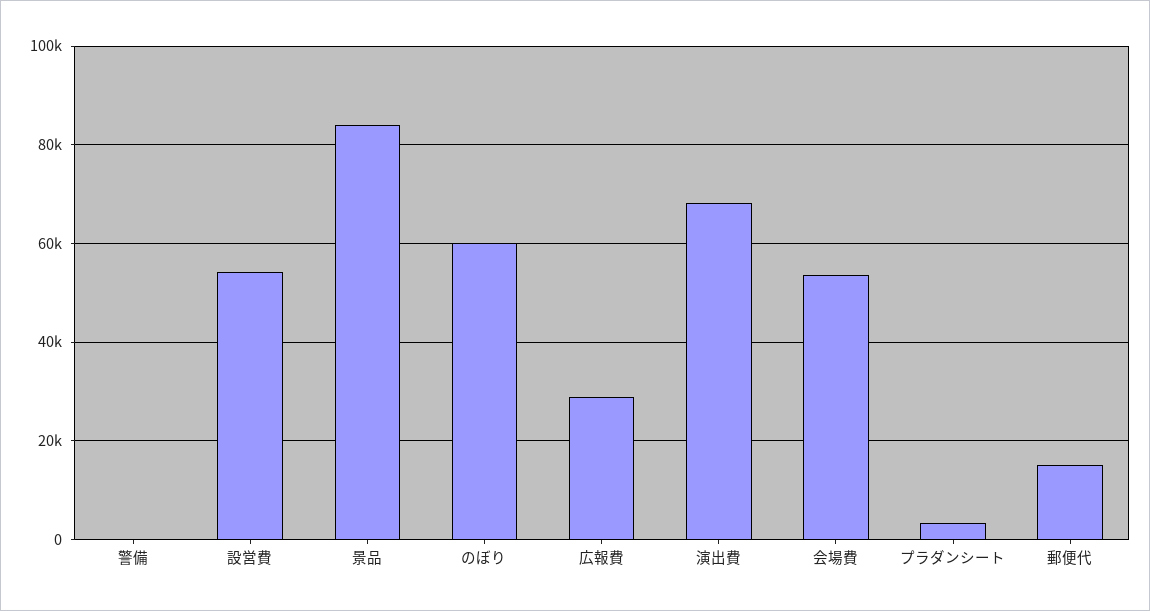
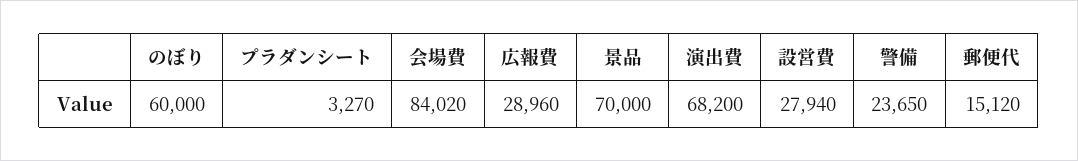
警備: 0 -> 23650
設営費: 54000 -> 27940
景品: 84000 -> 70000
会場費: 54000 -> 84020

